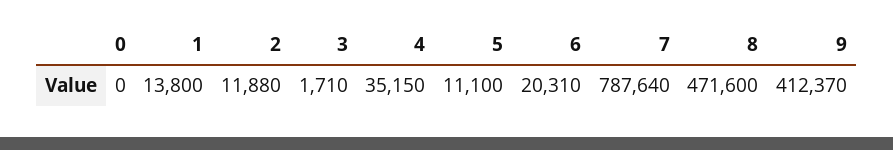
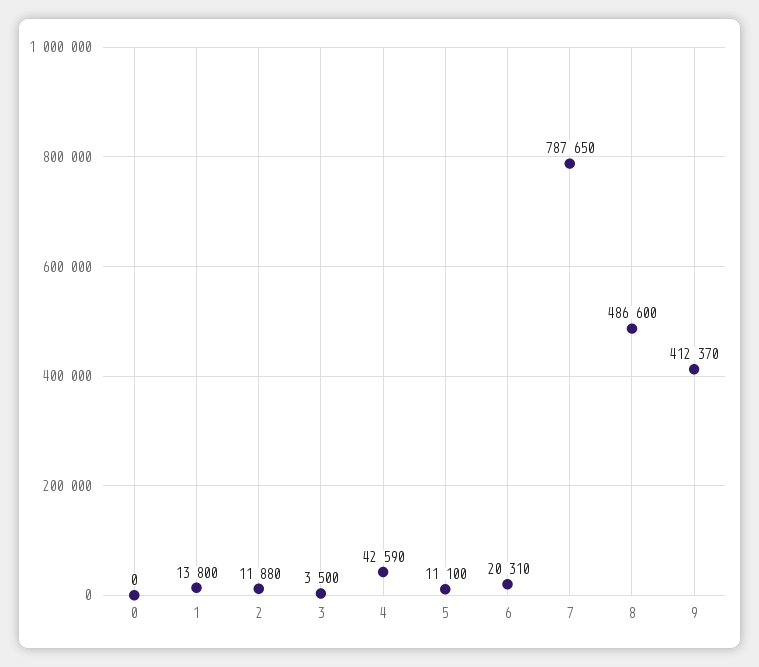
3: 1710 -> 3500
4: 35150 -> 42590
7: 787640 -> 787650
8: 471600 -> 486600

